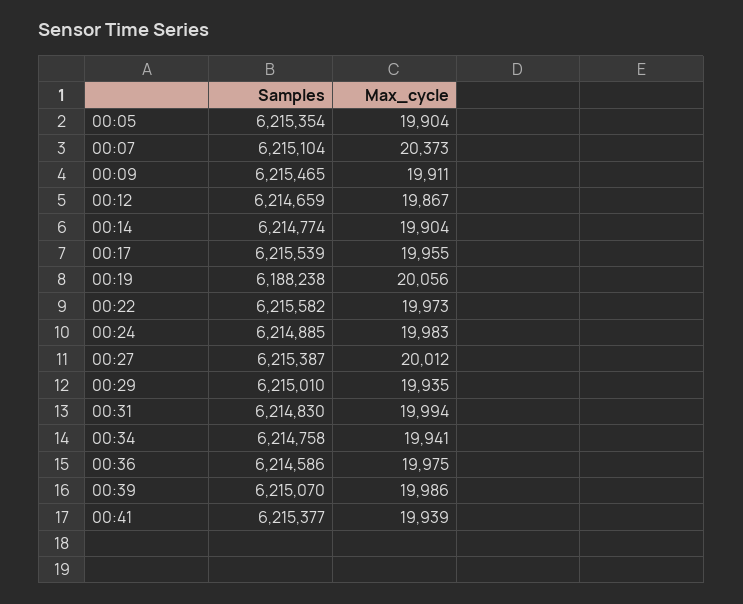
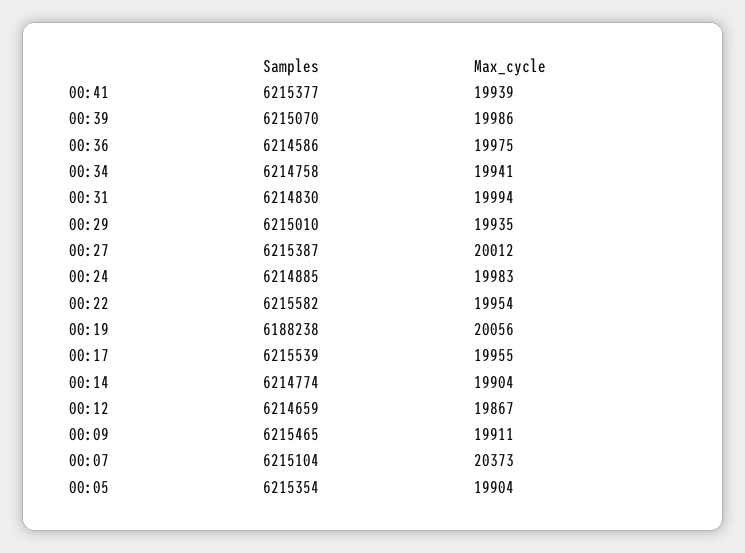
Max_cycle, 00:22: 19973 -> 19954

